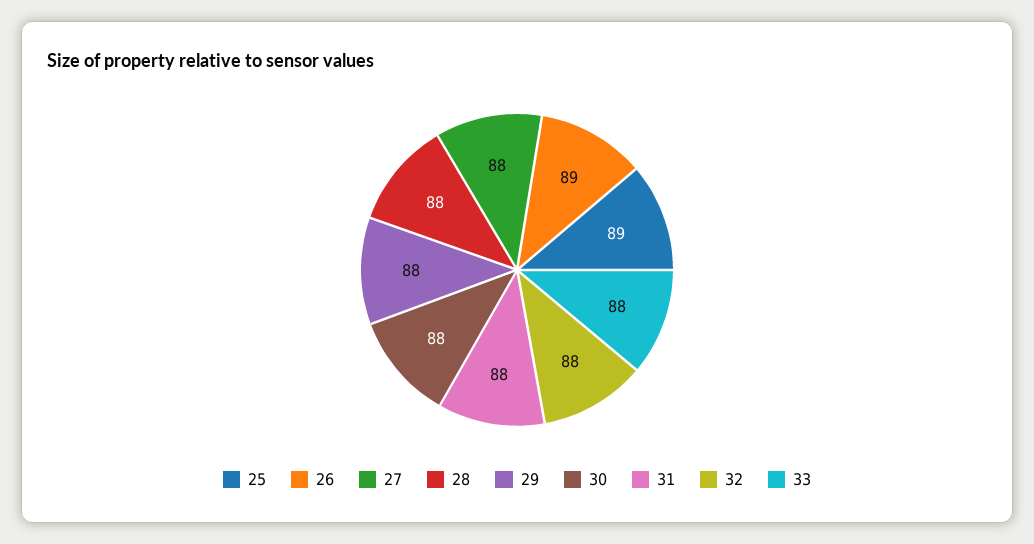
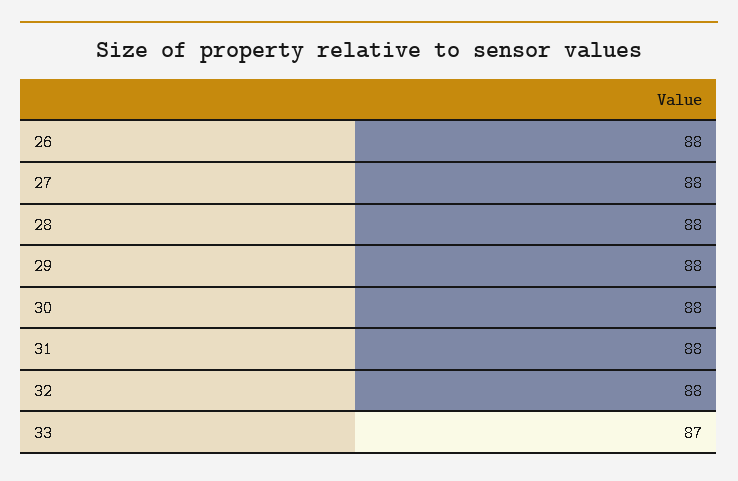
25: 89 -> none
26: 89 -> 88
33: 88 -> 87

